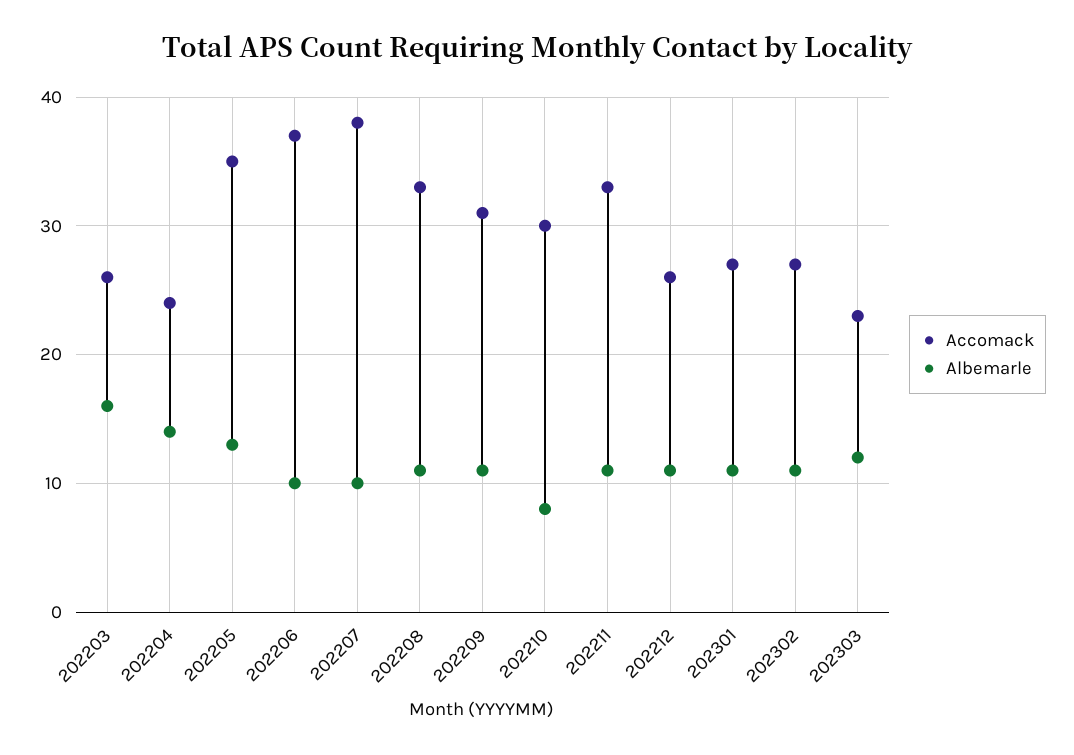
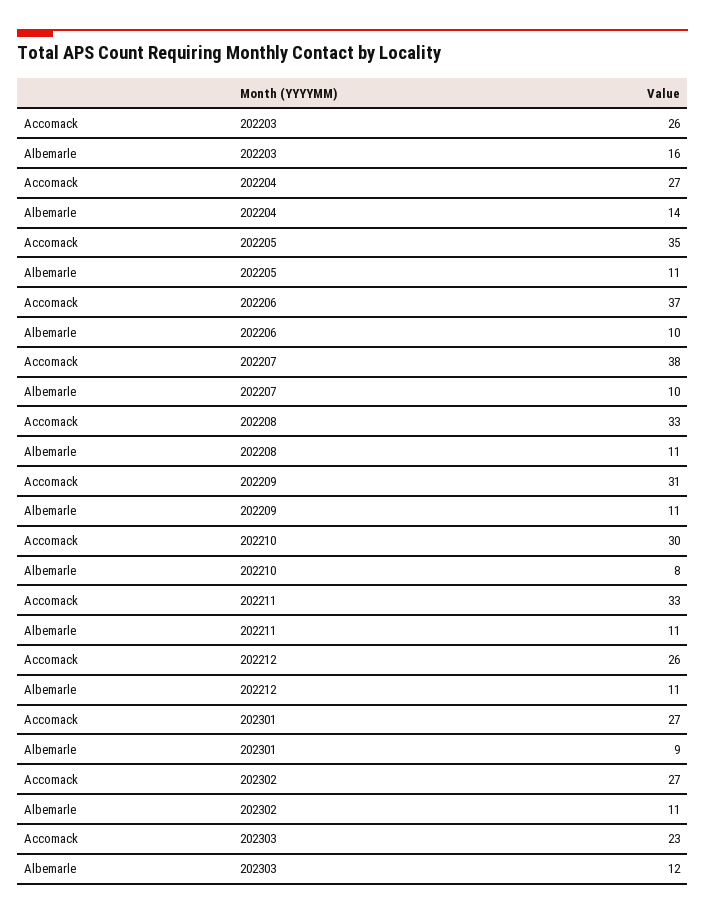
Accomack, 202204: 24 -> 27
Albemarle, 202205: 13 -> 11
Albemarle, 202301: 11 -> 9

